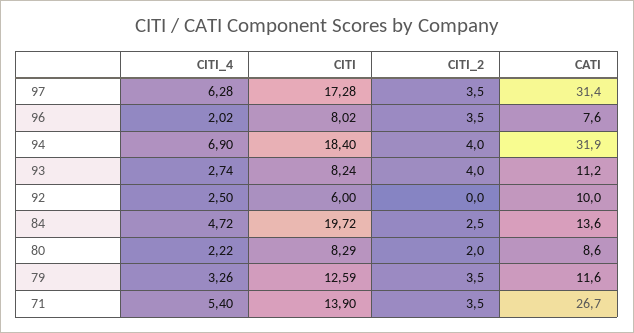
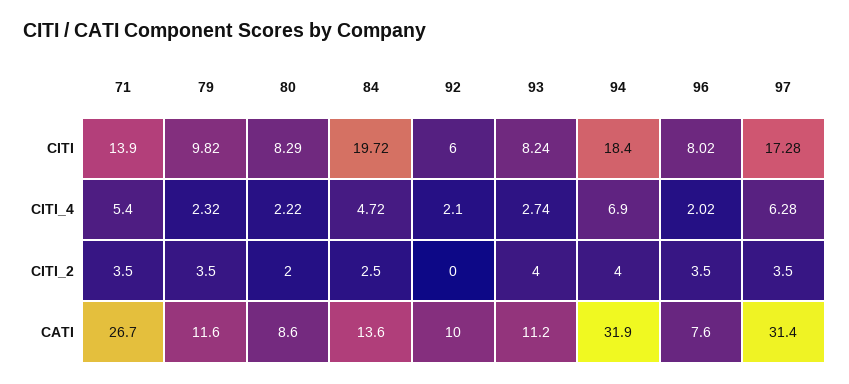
CITI_4, 92: 2.5 -> 2.1
CITI_4, 79: 3.26 -> 2.32
CITI, 79: 12.59 -> 9.82

